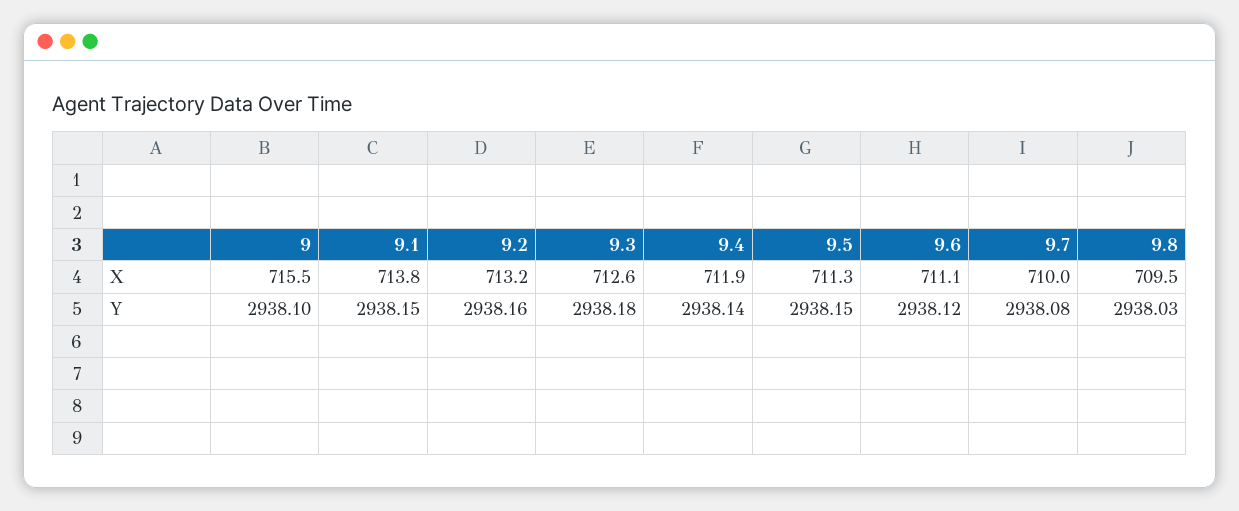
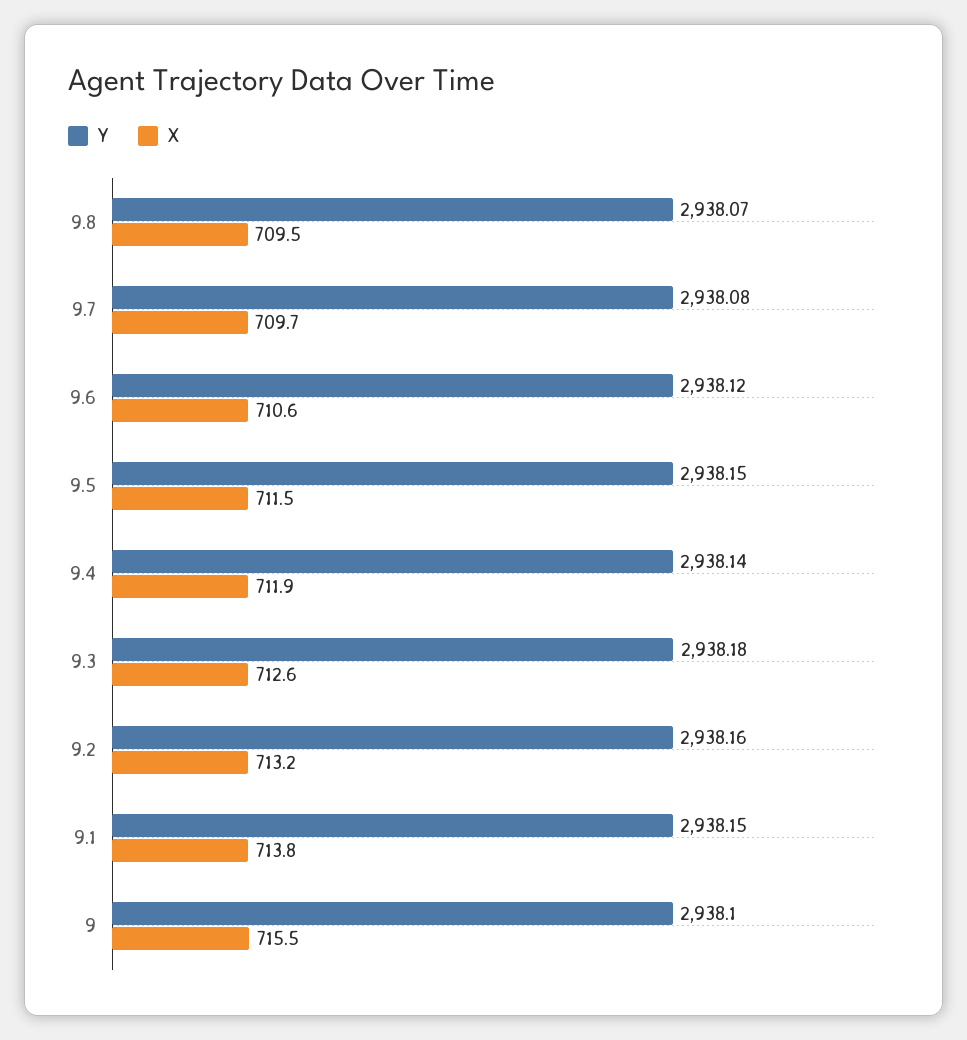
X, 9.5: 711.3 -> 711.5
X, 9.6: 711.1 -> 710.6
X, 9.7: 710 -> 709.7
Y, 9.8: 2938.03 -> 2938.07

